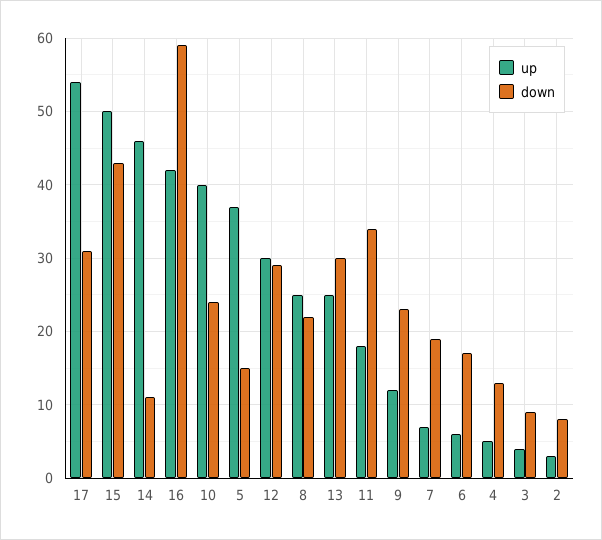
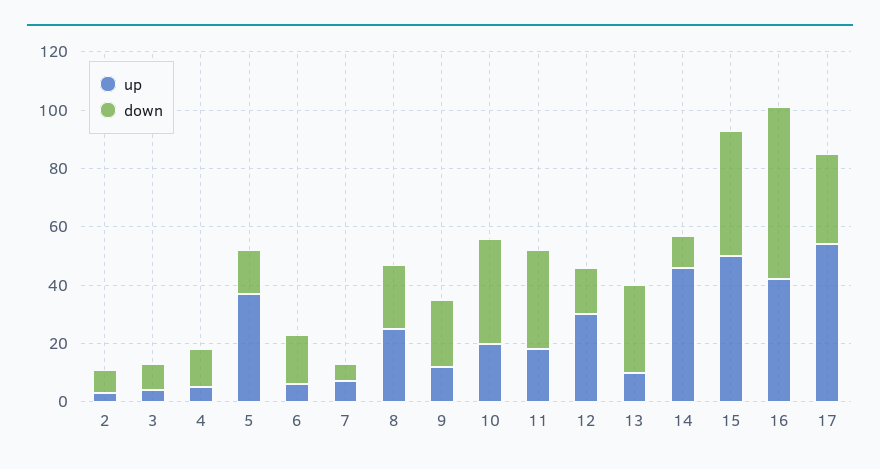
up, 10: 40 -> 20
down, 10: 24 -> 35
down, 12: 29 -> 15
up, 13: 25 -> 10
down, 7: 19 -> 5

